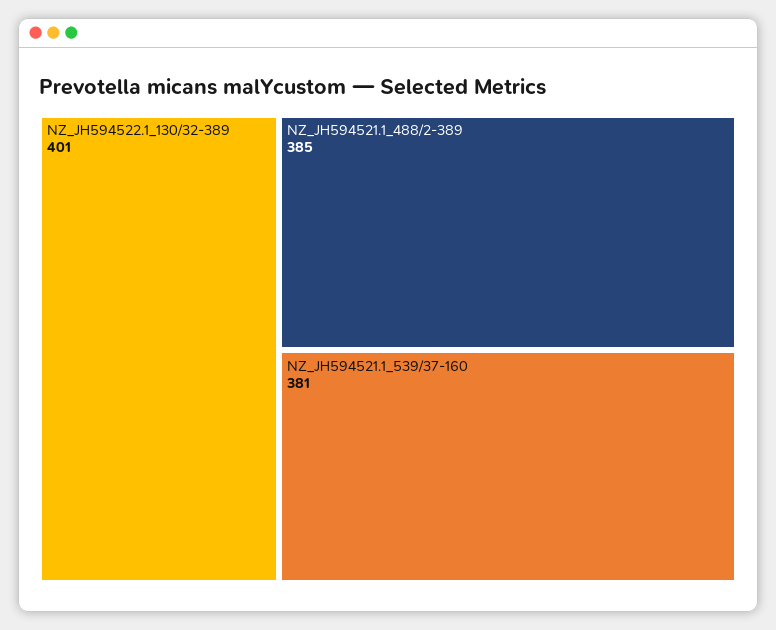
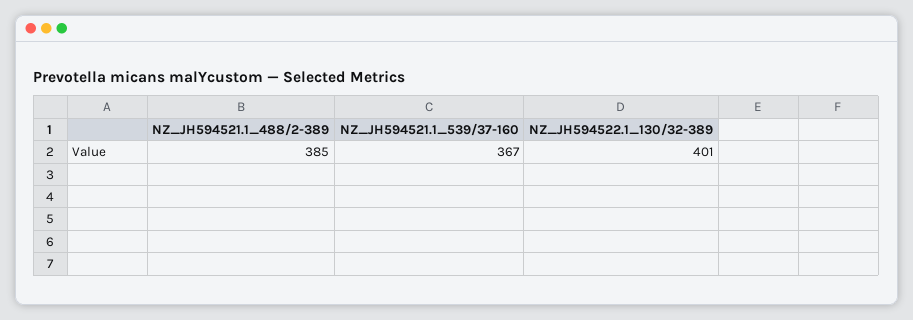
NZ_JH594521.1_539/37-160: 381 -> 367

